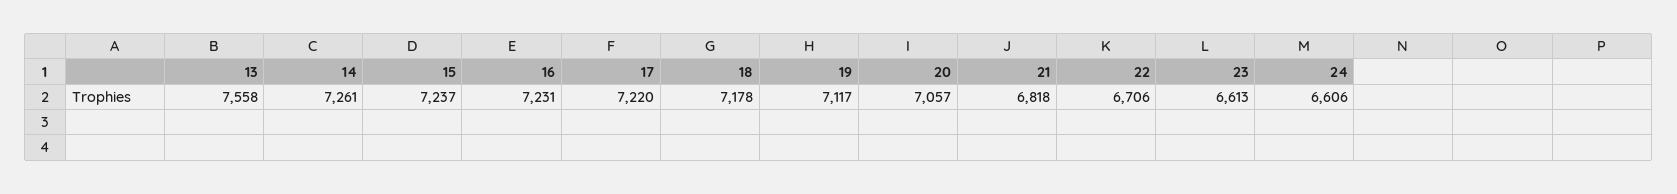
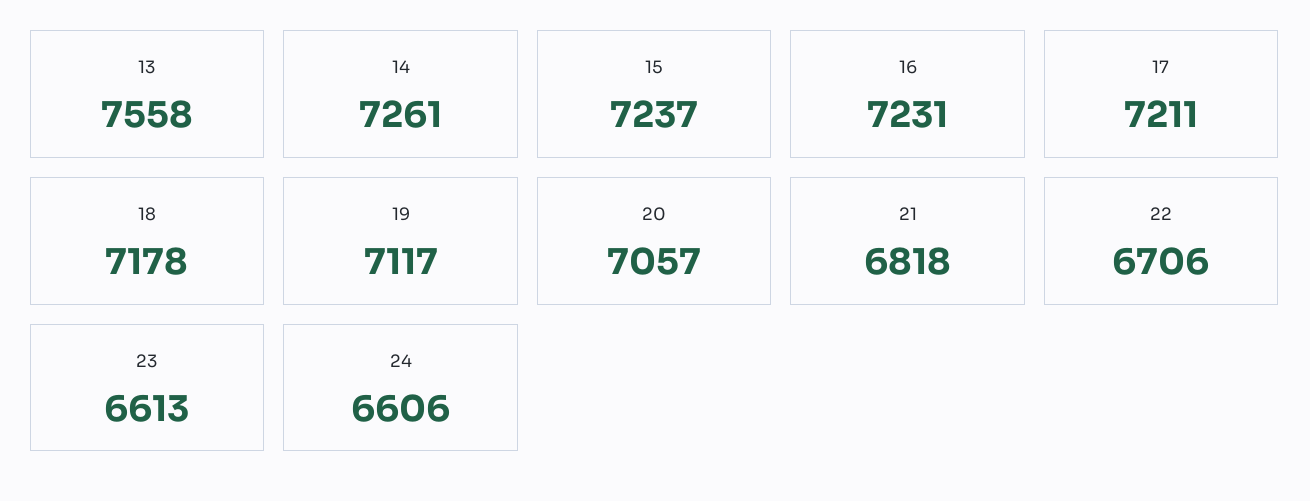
17: 7220 -> 7211

